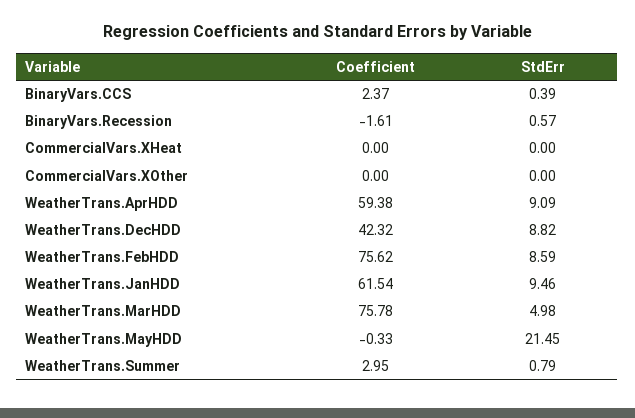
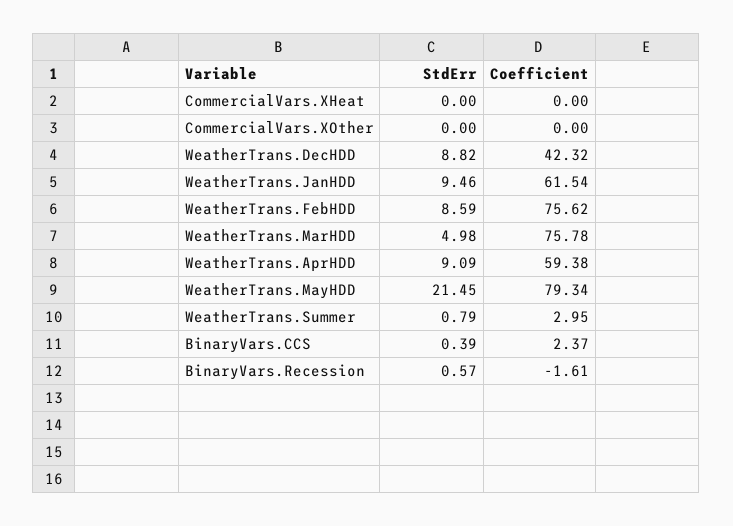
Coefficient, WeatherTrans.MayHDD: -0.33 -> 79.34

